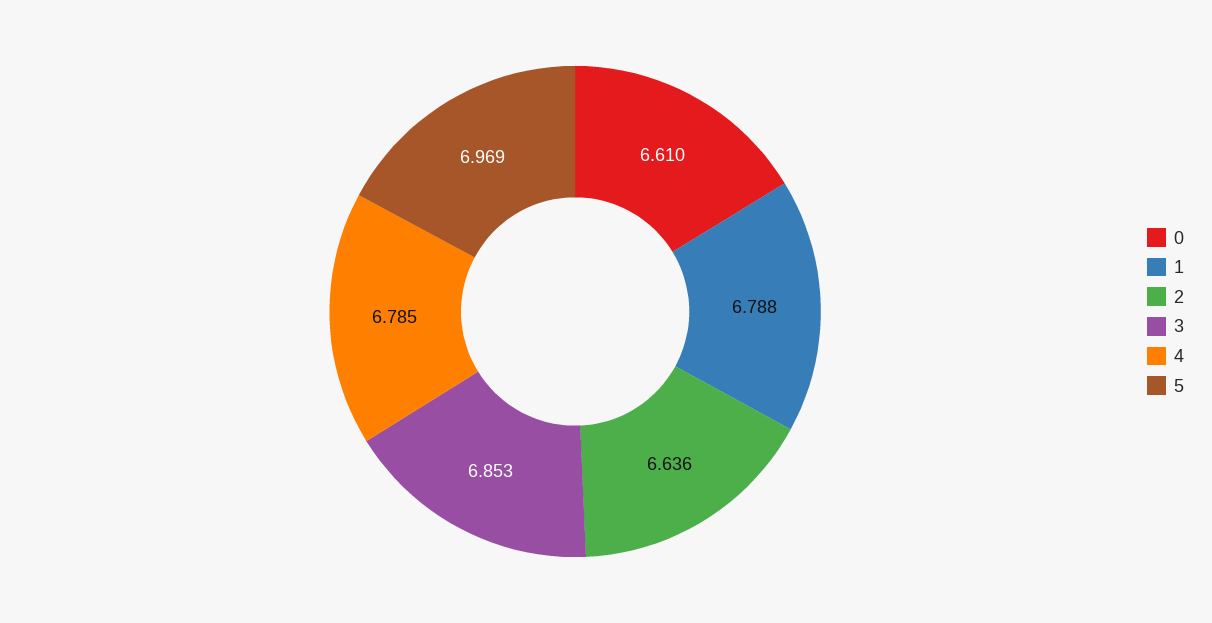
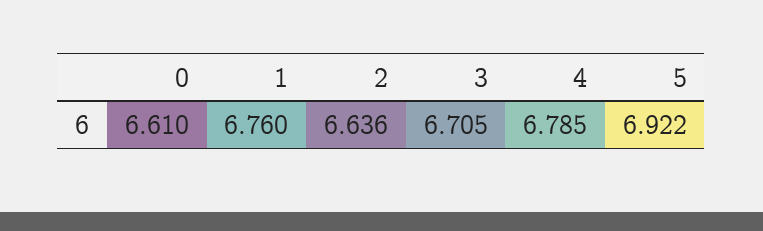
1: 6.788 -> 6.76
3: 6.853 -> 6.705
5: 6.969 -> 6.922

